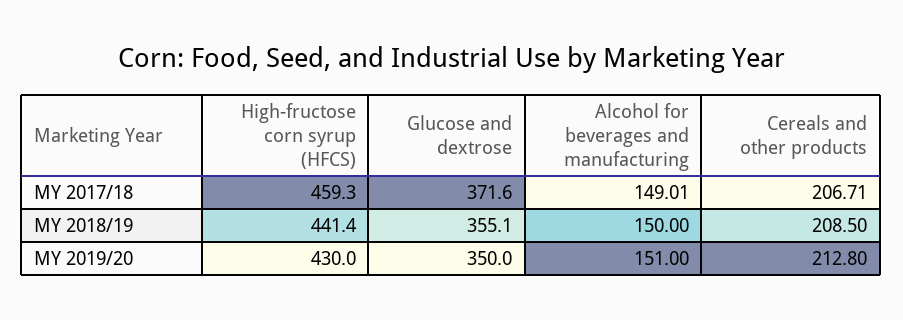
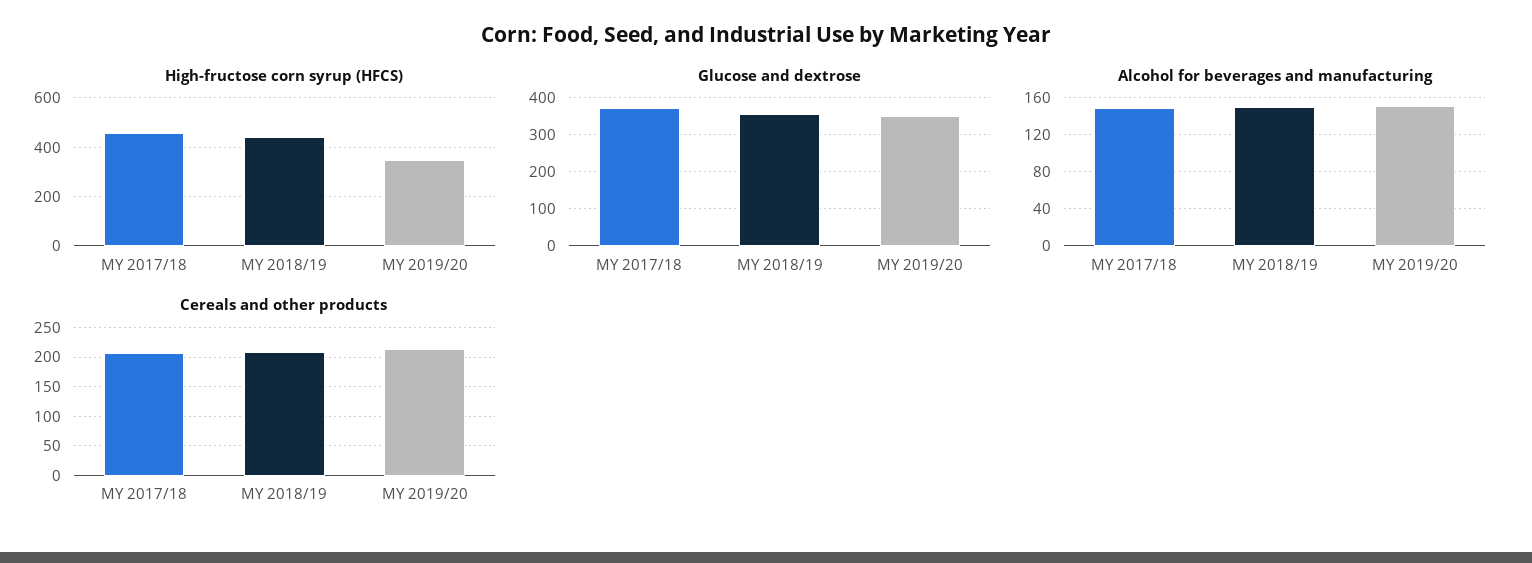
High-fructose corn syrup (HFCS), MY 2019/20: 430 -> 350

